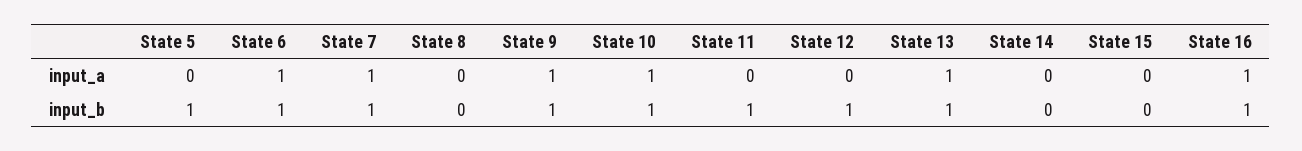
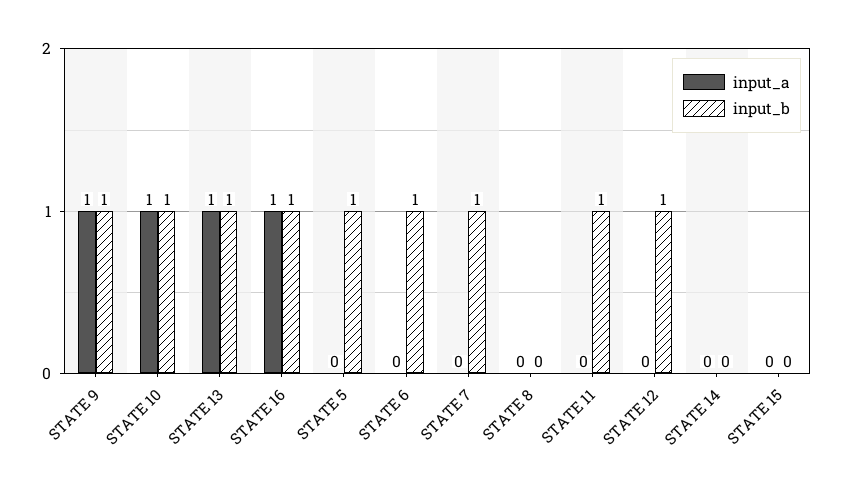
input_a, State 6: 1 -> 0
input_a, State 7: 1 -> 0

